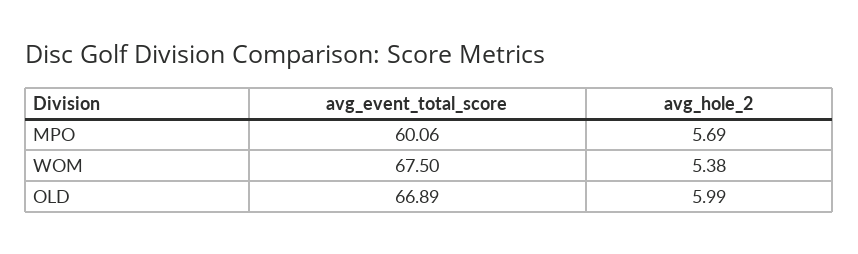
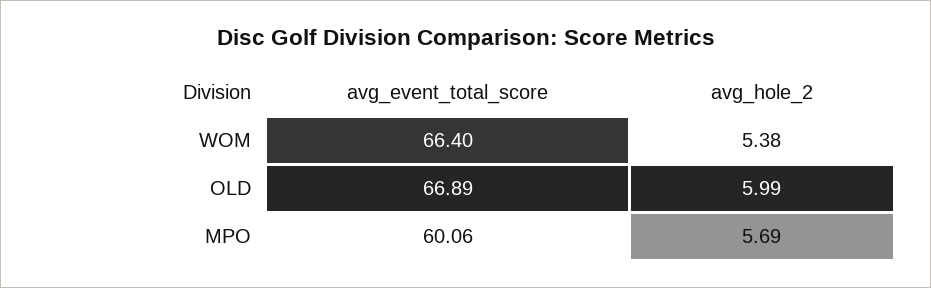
avg_event_total_score, WOM: 67.5 -> 66.4

